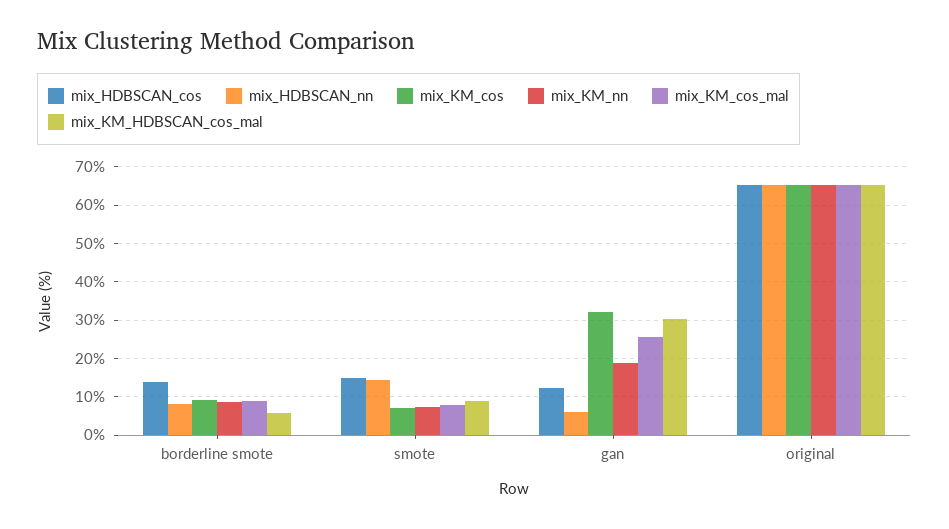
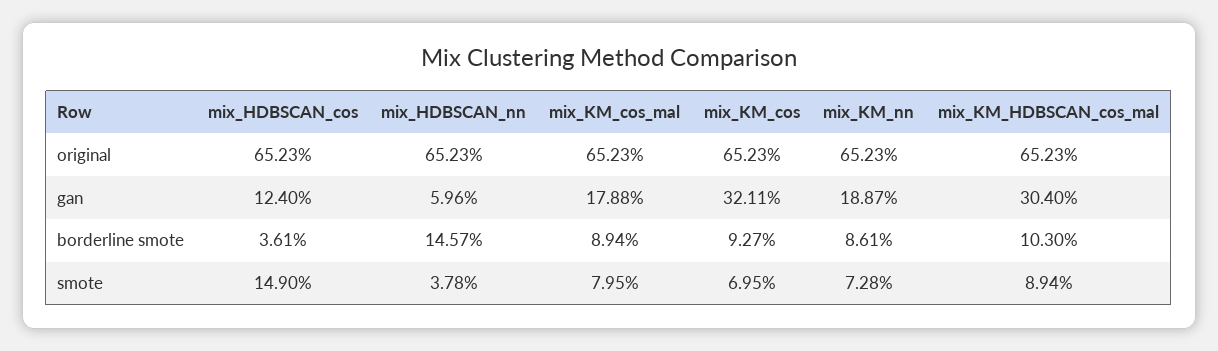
mix_HDBSCAN_cos, borderline smote: 14 -> 3.61
mix_HDBSCAN_nn, borderline smote: 8 -> 14.57
mix_KM_HDBSCAN_cos_mal, borderline smote: 6 -> 10.3
mix_HDBSCAN_nn, smote: 14 -> 3.78
mix_KM_cos_mal, gan: 26 -> 17.88

